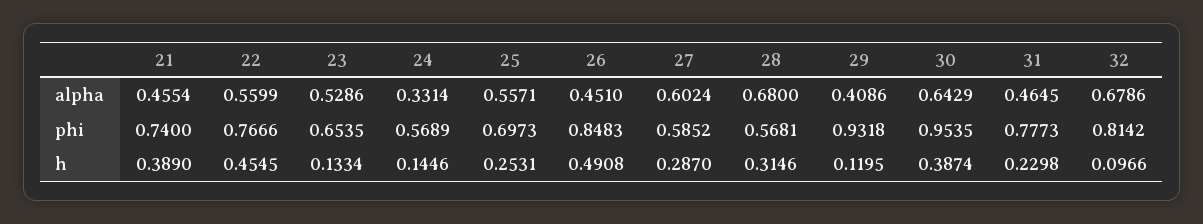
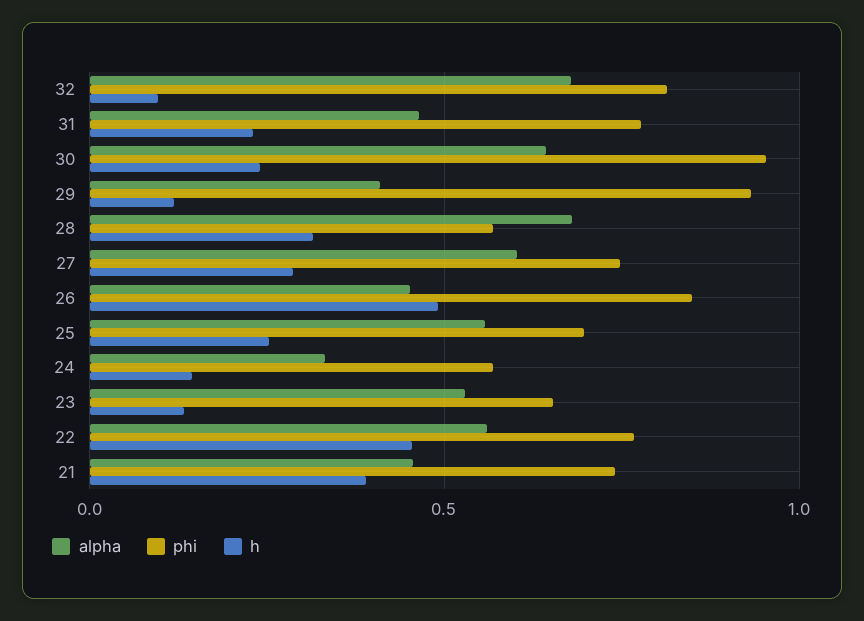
phi, 27: 0.5852 -> 0.75
h, 30: 0.3874 -> 0.25

